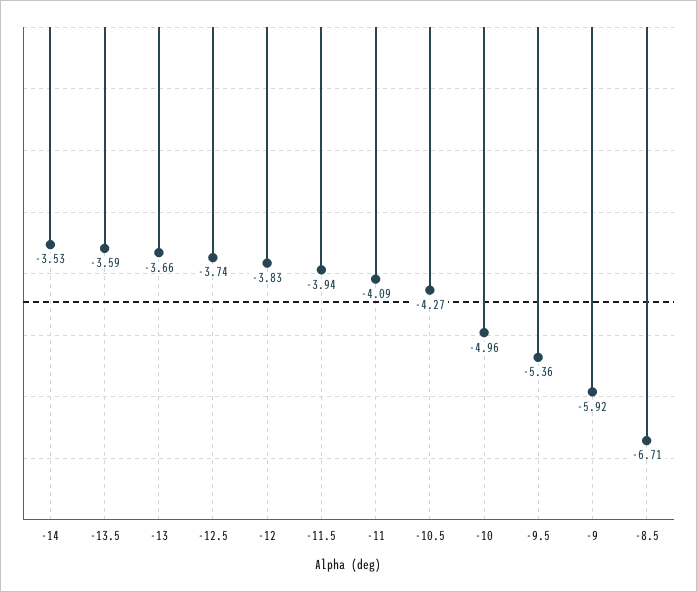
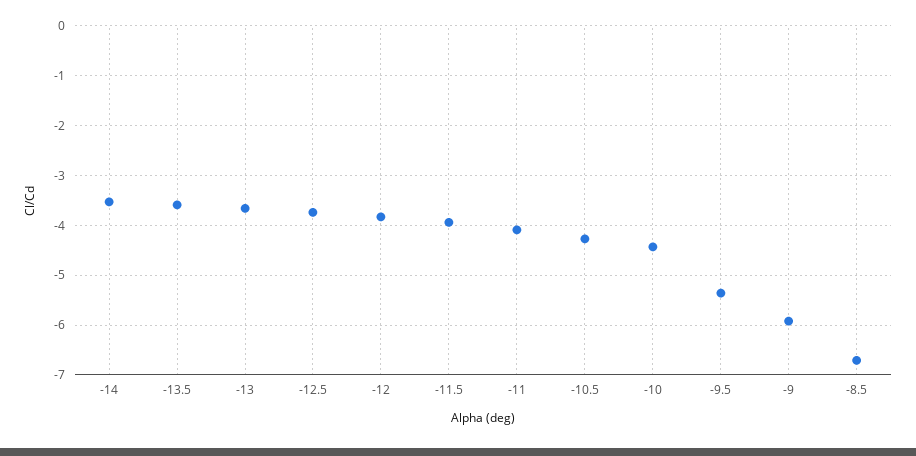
-10: -4.96 -> -4.4

